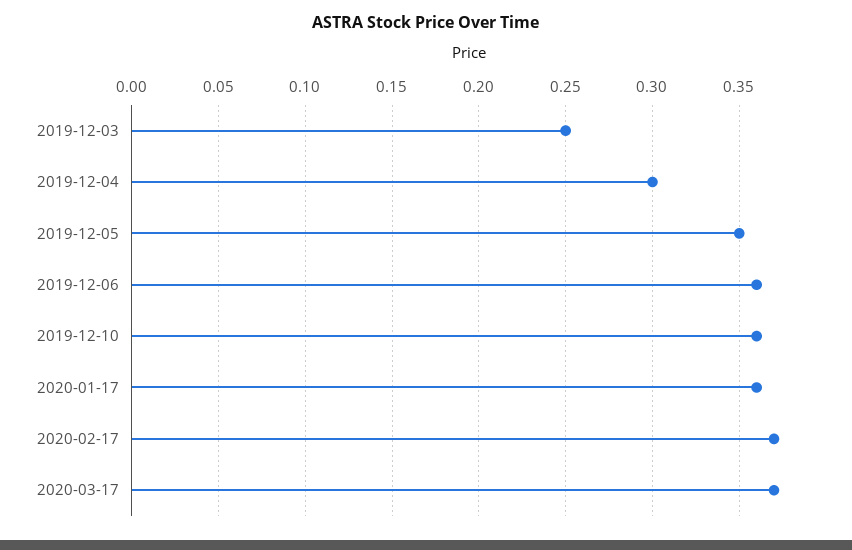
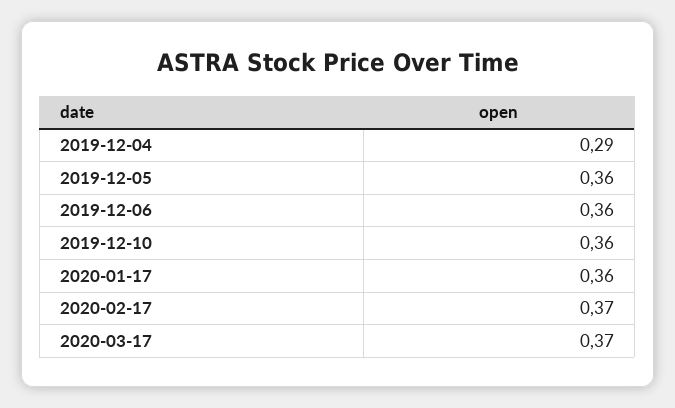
2019-12-03: 0.25 -> none
2019-12-04: 0.3 -> 0.29
2019-12-05: 0.35 -> 0.36

